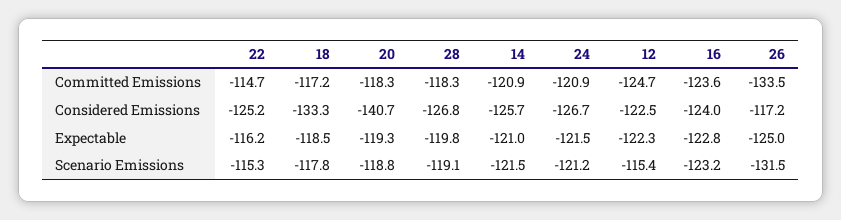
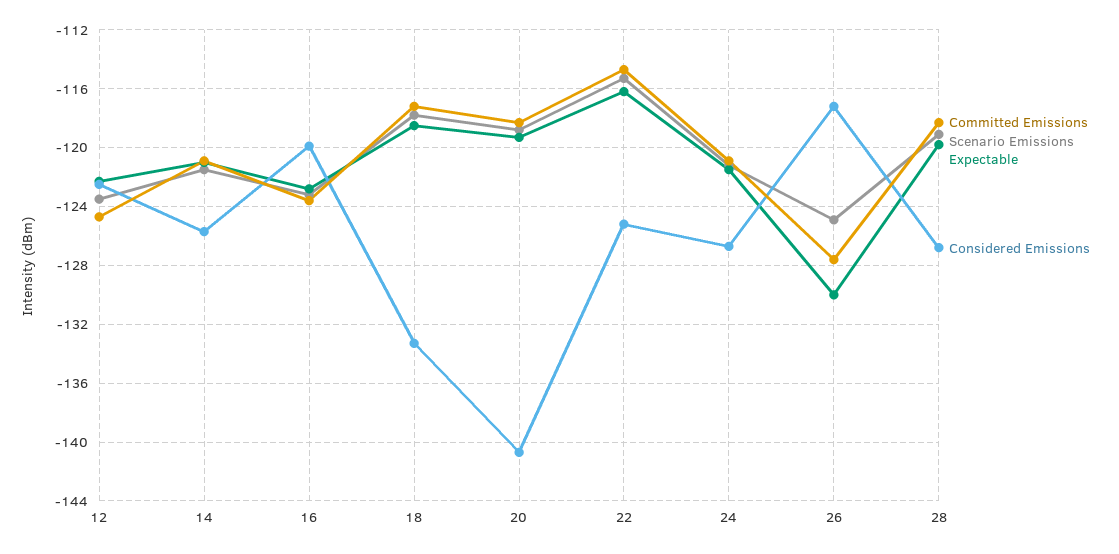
Committed Emissions, 26: -133.5 -> -127.5
Considered Emissions, 16: -124 -> -120
Expectable, 26: -125 -> -130
Scenario Emissions, 12: -115.4 -> -123.5
Scenario Emissions, 26: -131.5 -> -125

